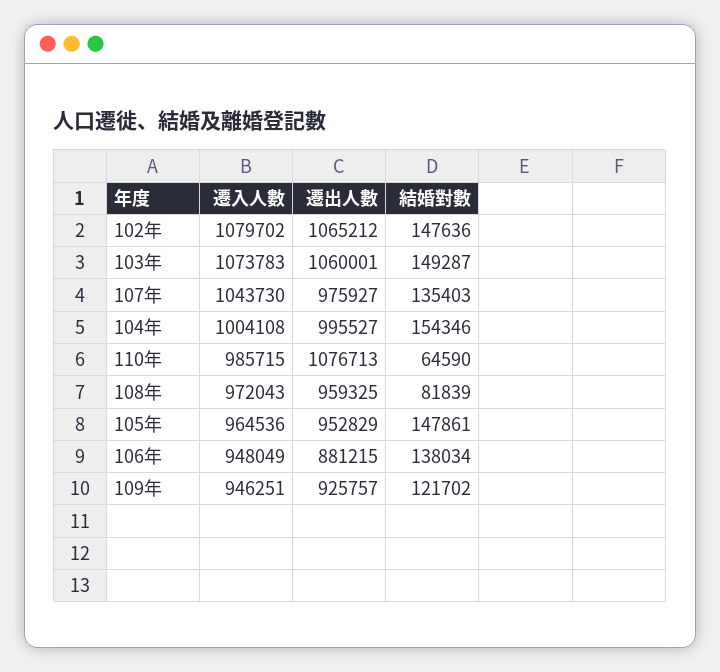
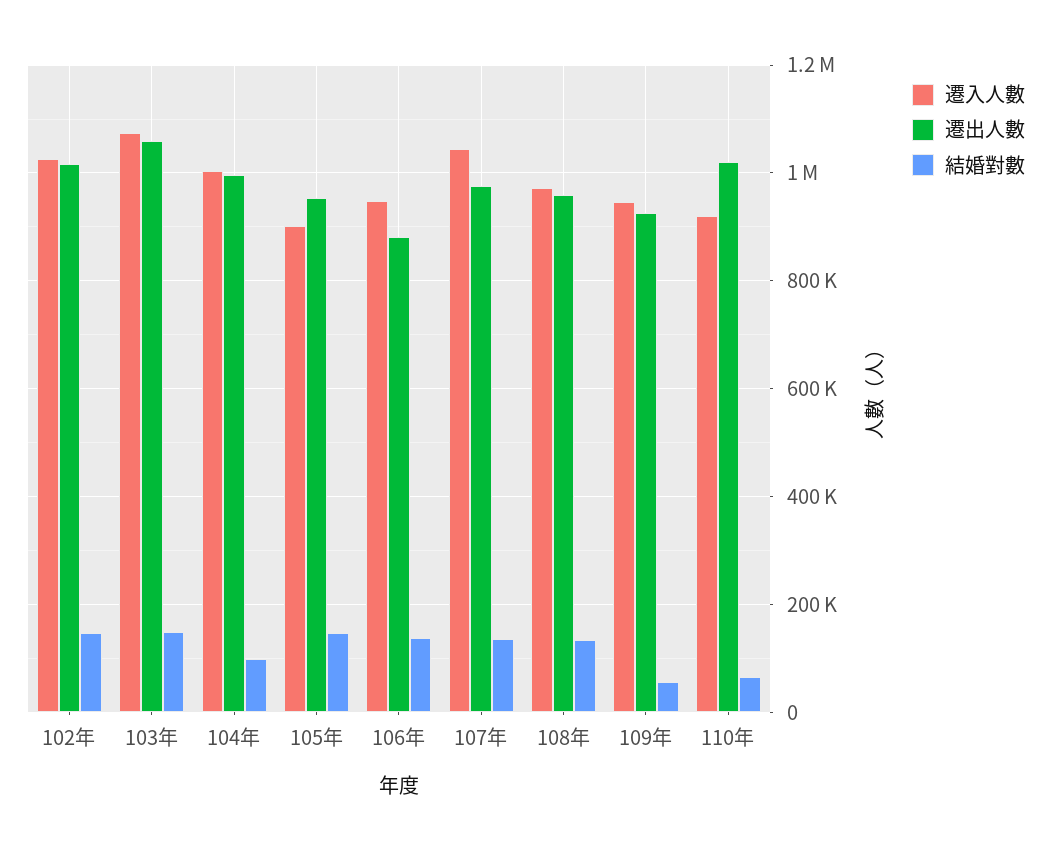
遷入人數, 102年: 1079702 -> 1020000
遷出人數, 102年: 1065212 -> 1020000
結婚對數, 104年: 154346 -> 100000
遷入人數, 110年: 985715 -> 920000
遷出人數, 110年: 1076713 -> 1020000
結婚對數, 108年: 81839 -> 140000
遷入人數, 105年: 964536 -> 900000
結婚對數, 109年: 121702 -> 60000

